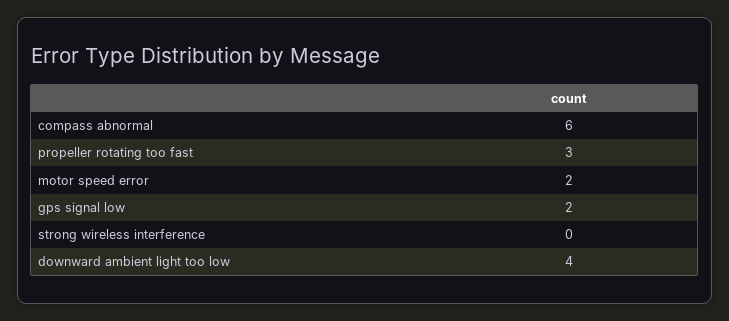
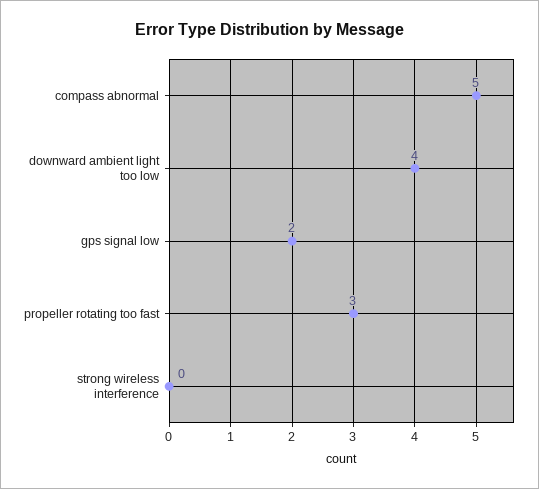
compass abnormal: 6 -> 5
motor speed error: 2 -> none

